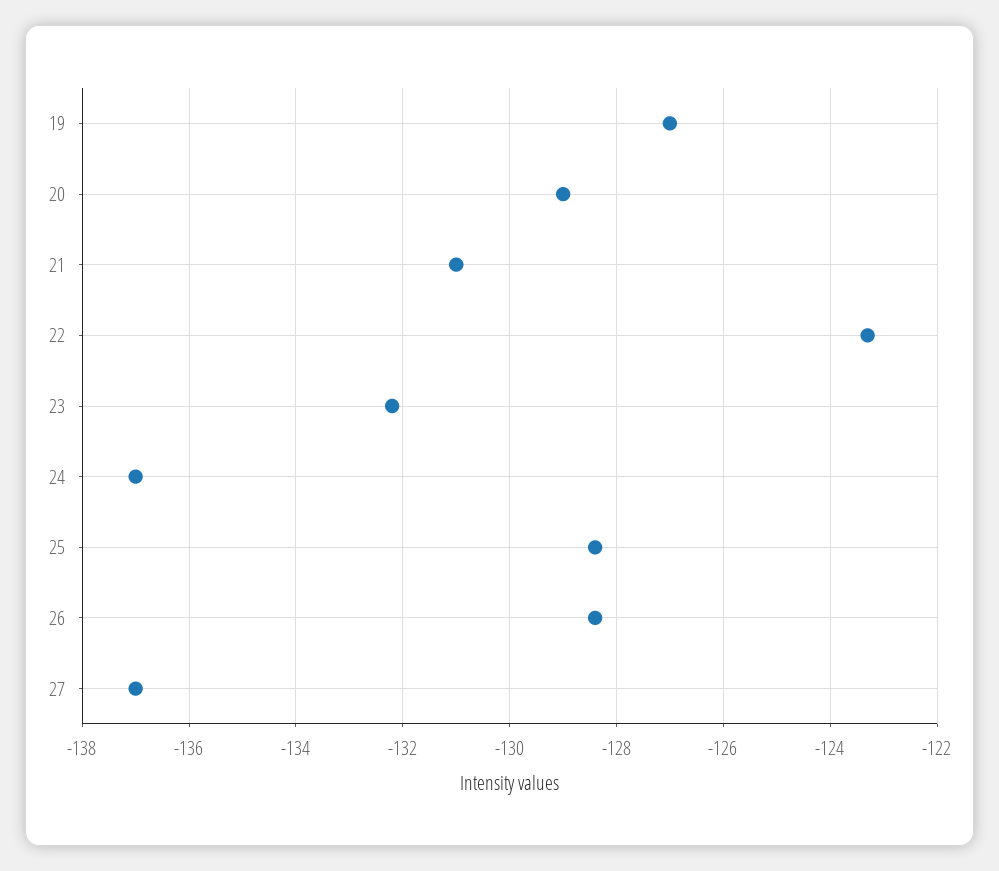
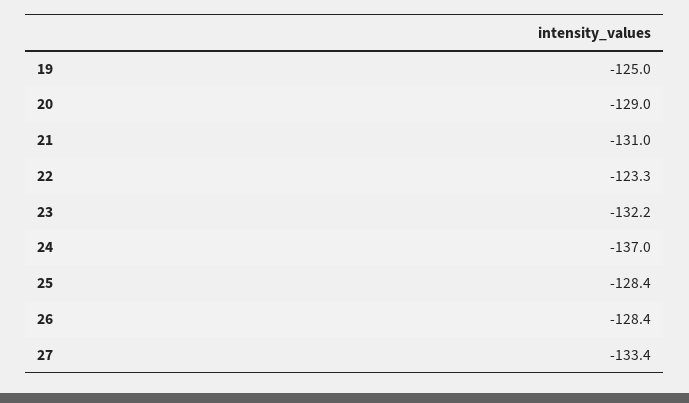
19: -127 -> -125
27: -137 -> -133.4

